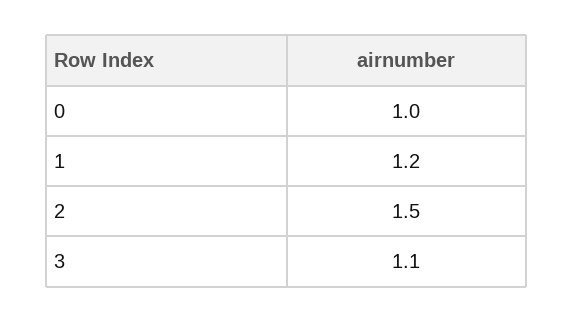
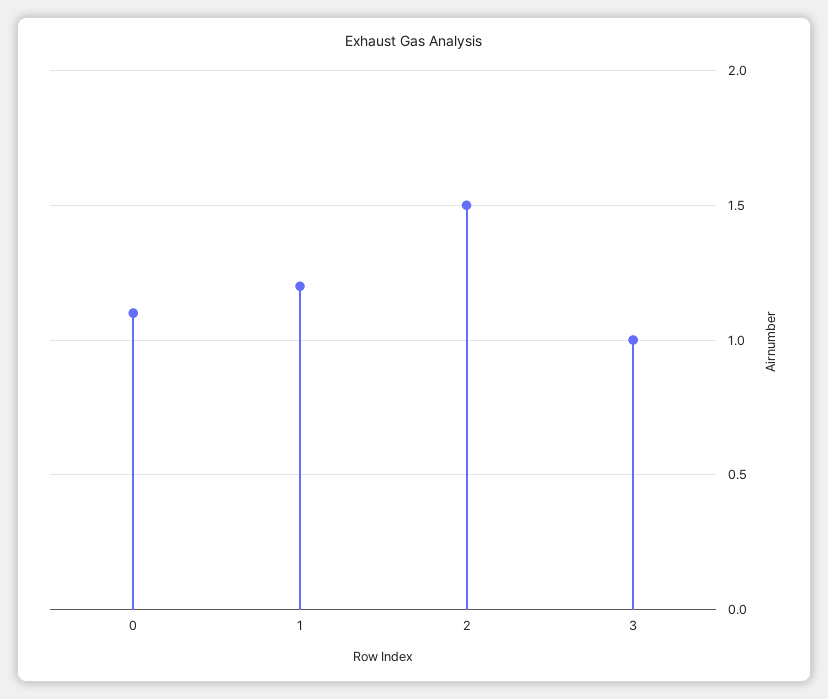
0: 1 -> 1.1
3: 1.1 -> 1

